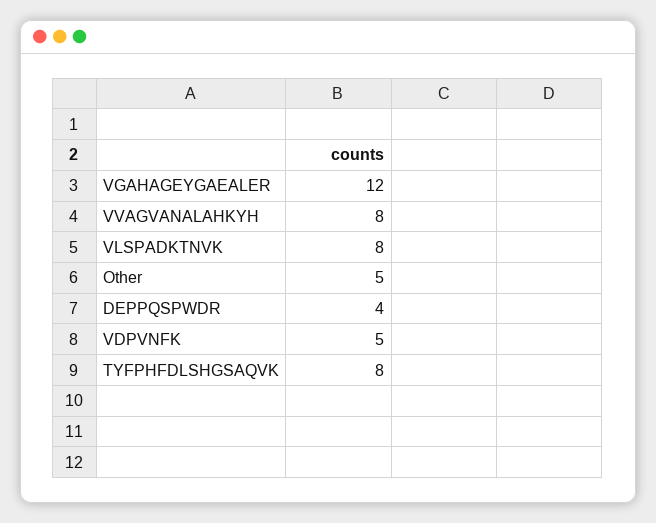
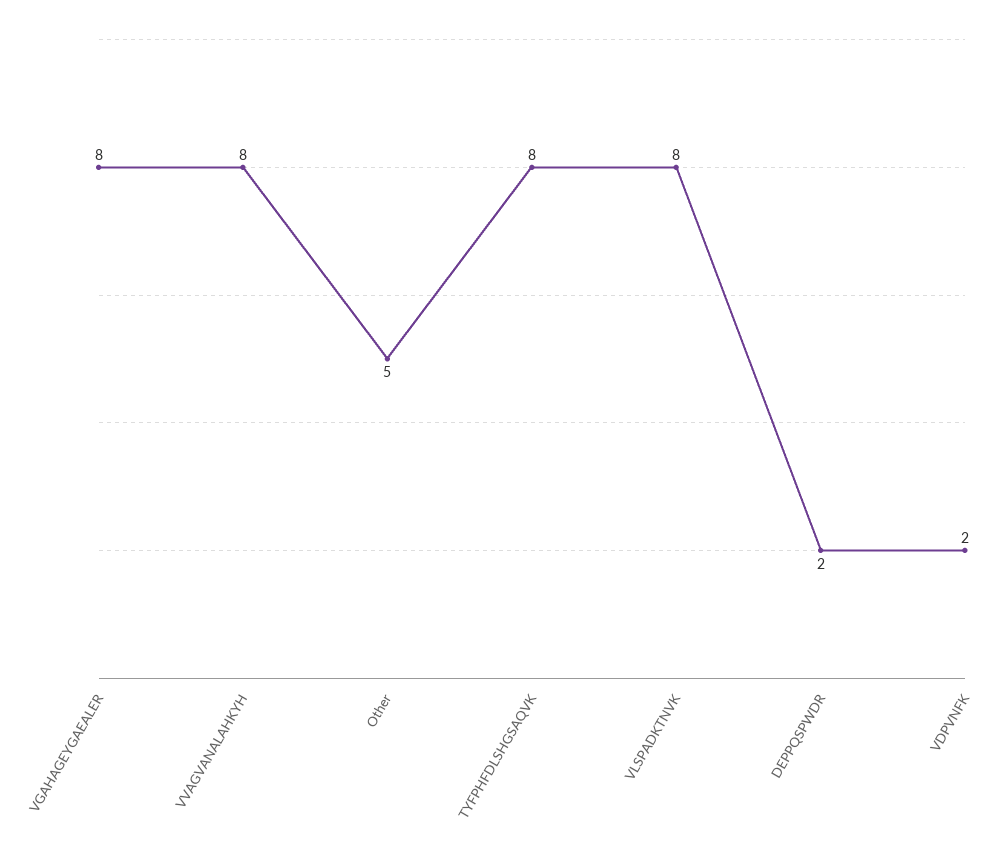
VGAHAGEYGAEALER: 12 -> 8
DEPPQSPWDR: 4 -> 2
VDPVNFK: 5 -> 2

